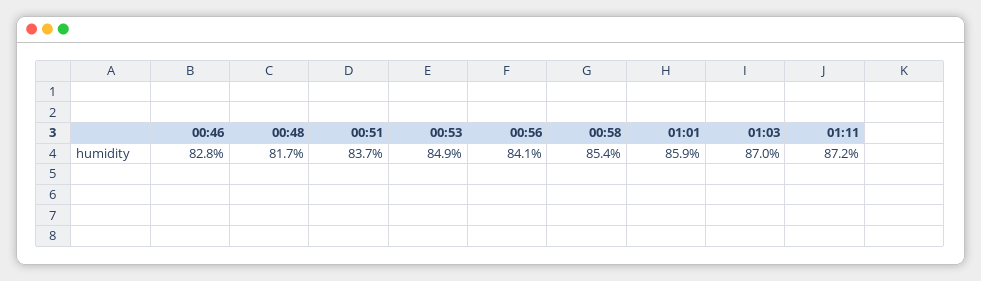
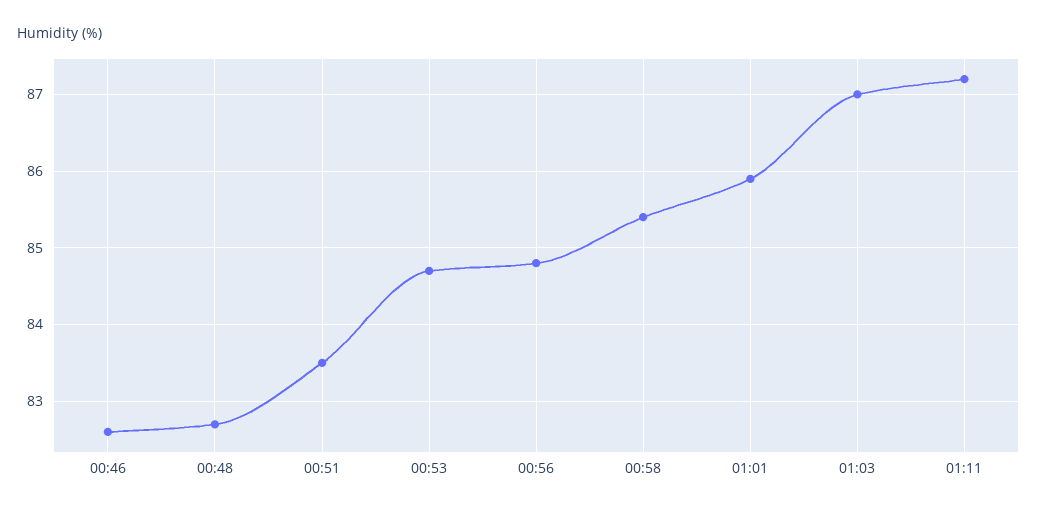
00:46: 82.8 -> 82.6
00:48: 81.7 -> 82.7
00:51: 83.7 -> 83.5
00:53: 84.9 -> 84.7
00:56: 84.1 -> 84.8

